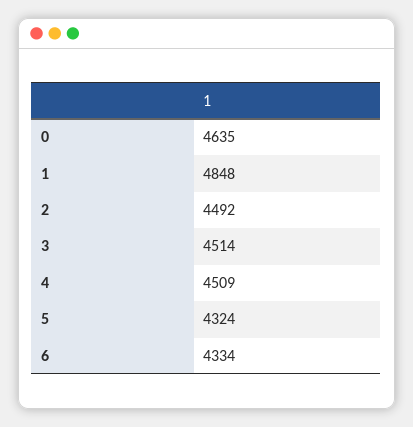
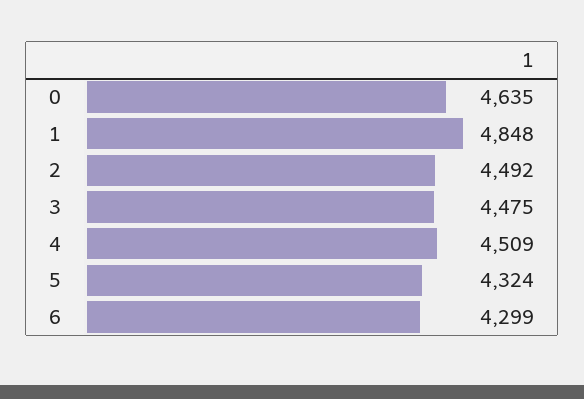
3: 4514 -> 4475
6: 4334 -> 4299

